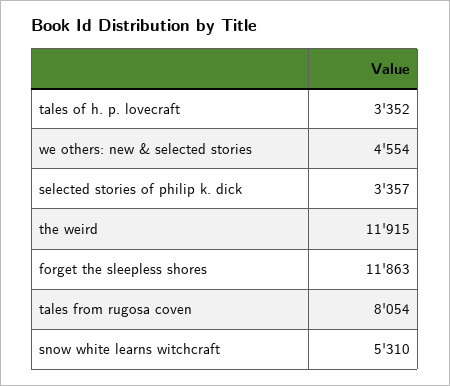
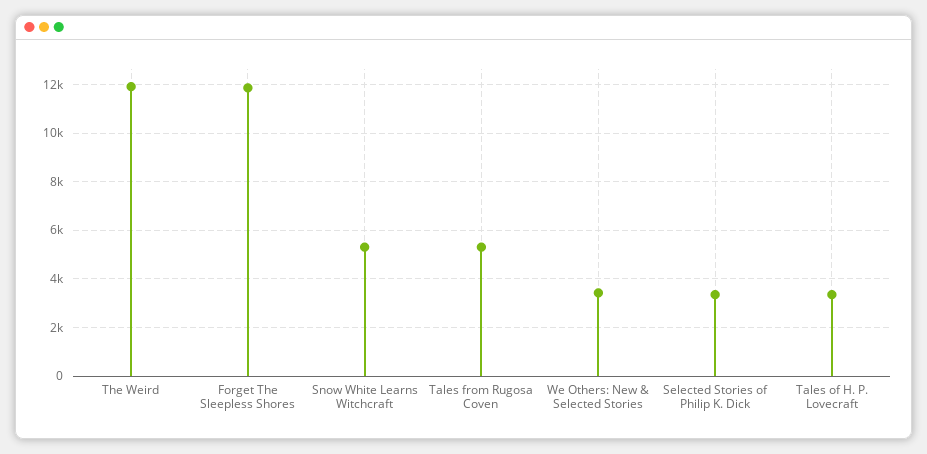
we others: new & selected stories: 4554 -> 3500
tales from rugosa coven: 8054 -> 5250

